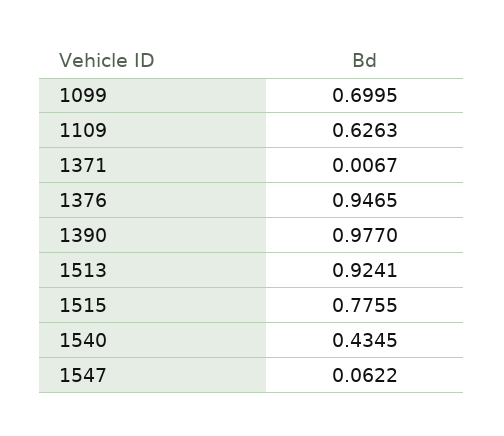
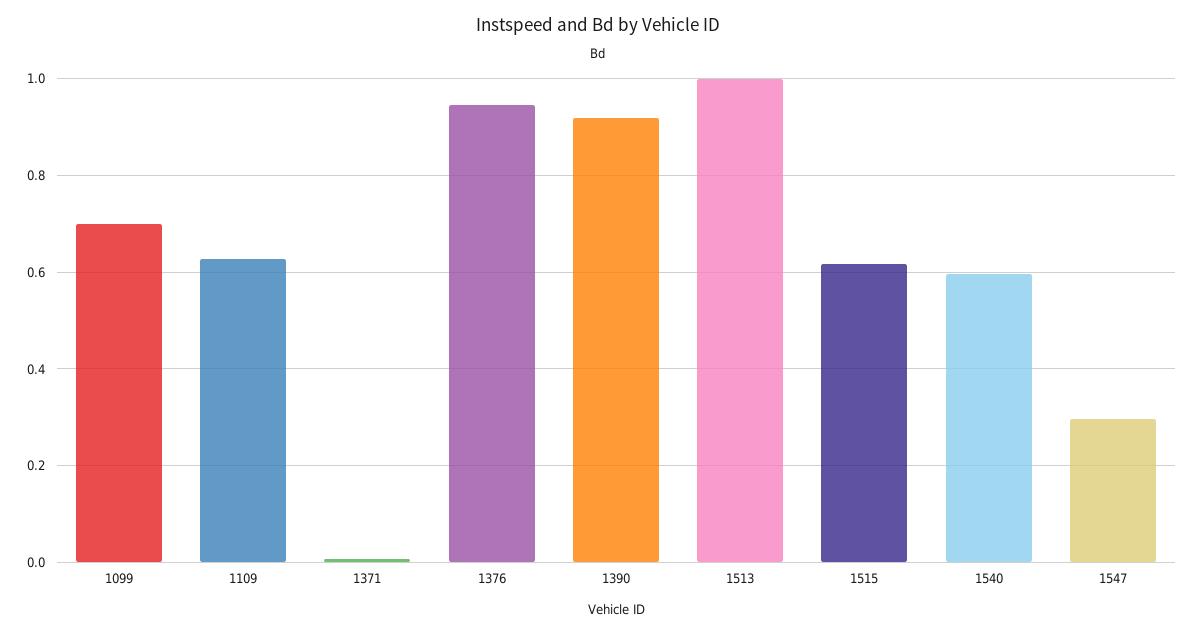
1390: 0.977 -> 0.92
1513: 0.9241 -> 1
1515: 0.7755 -> 0.62
1540: 0.4345 -> 0.6
1547: 0.0622 -> 0.3

